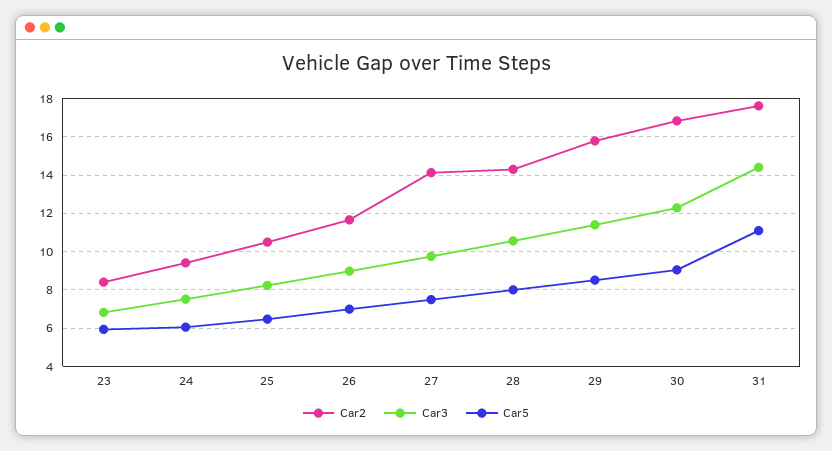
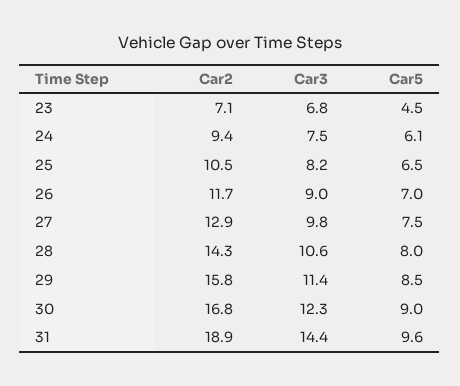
Car2, 23: 8.5 -> 7.1
Car5, 23: 6 -> 4.5
Car2, 27: 14 -> 12.9
Car2, 31: 17.5 -> 18.9
Car5, 31: 11 -> 9.6

